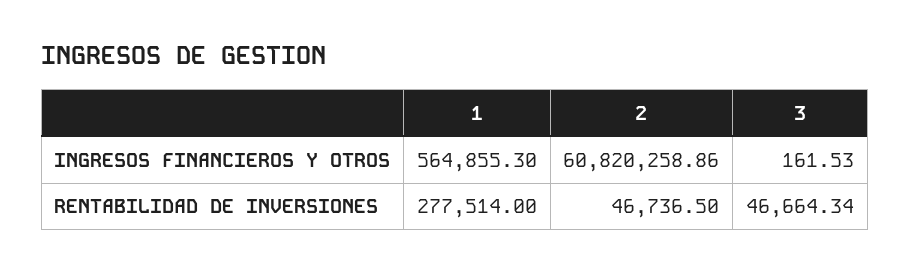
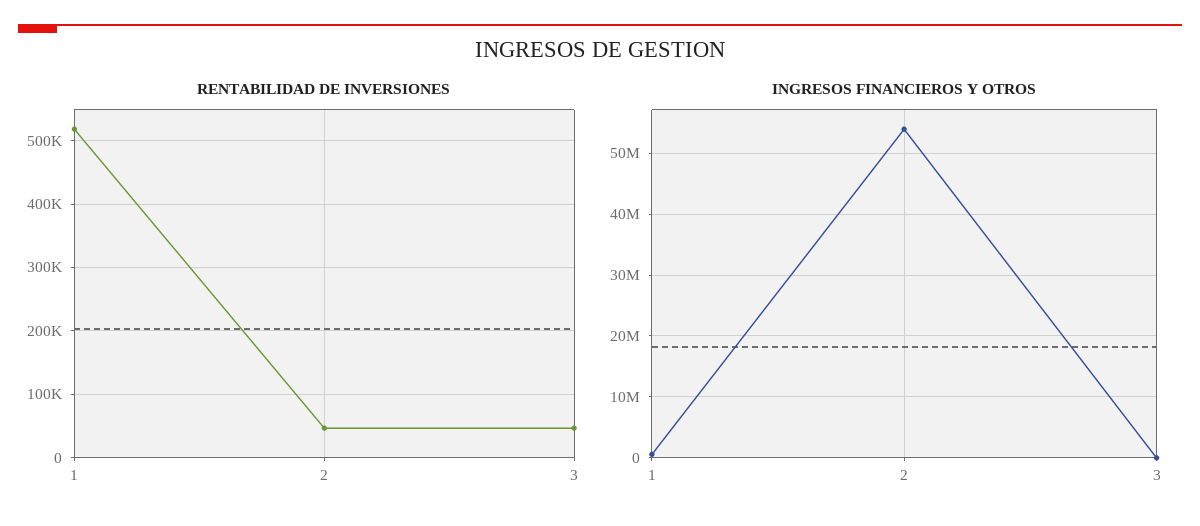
INGRESOS FINANCIEROS Y OTROS, 2: 60820258.86 -> 54000000
RENTABILIDAD DE INVERSIONES, 1: 277514 -> 520000

